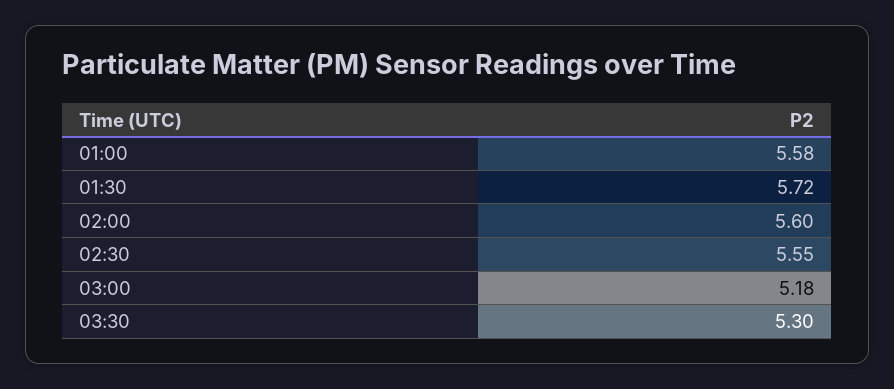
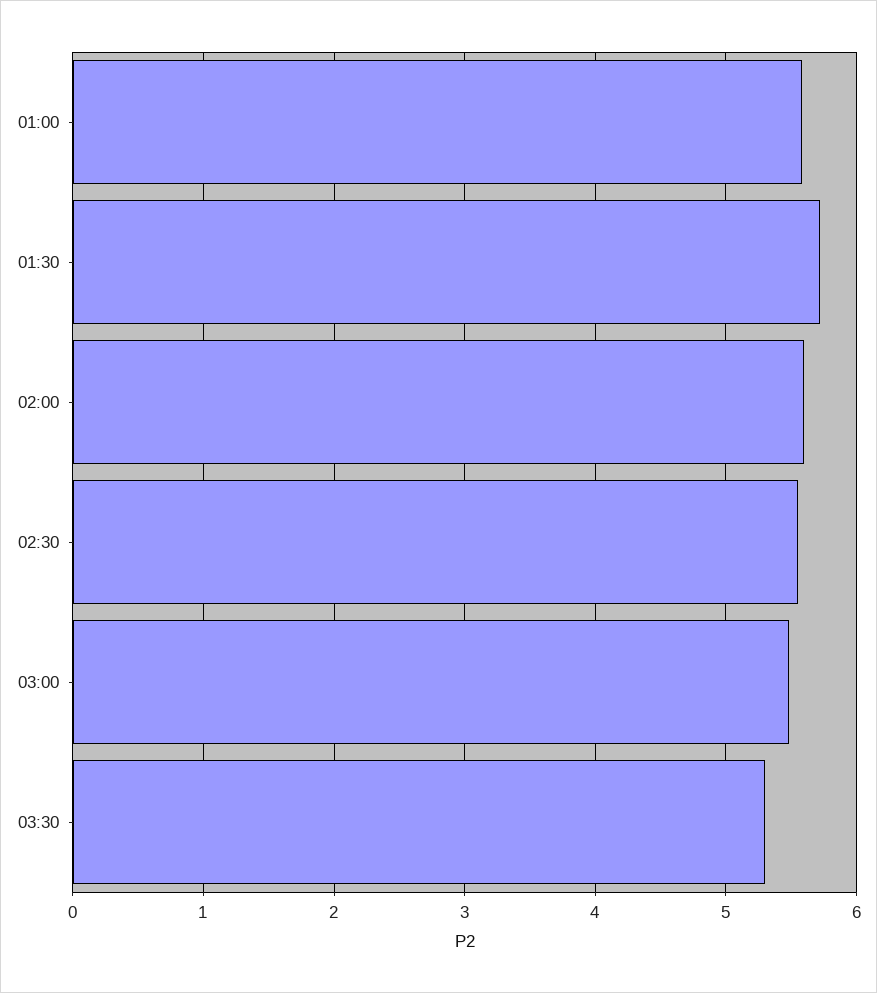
03:00: 5.18 -> 5.5

